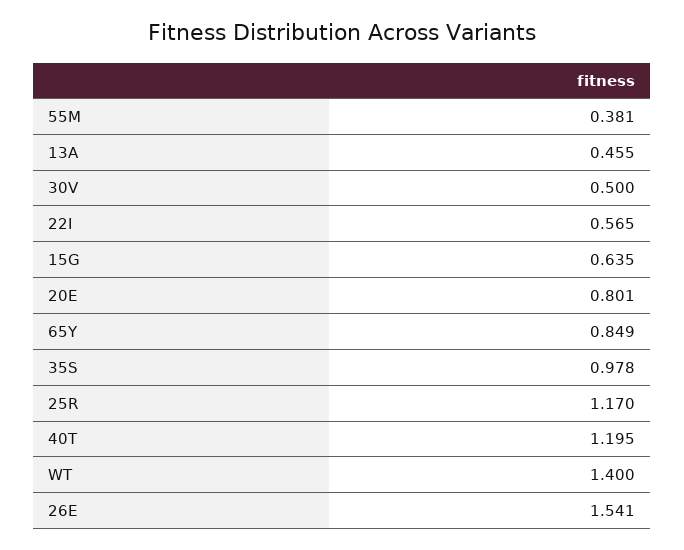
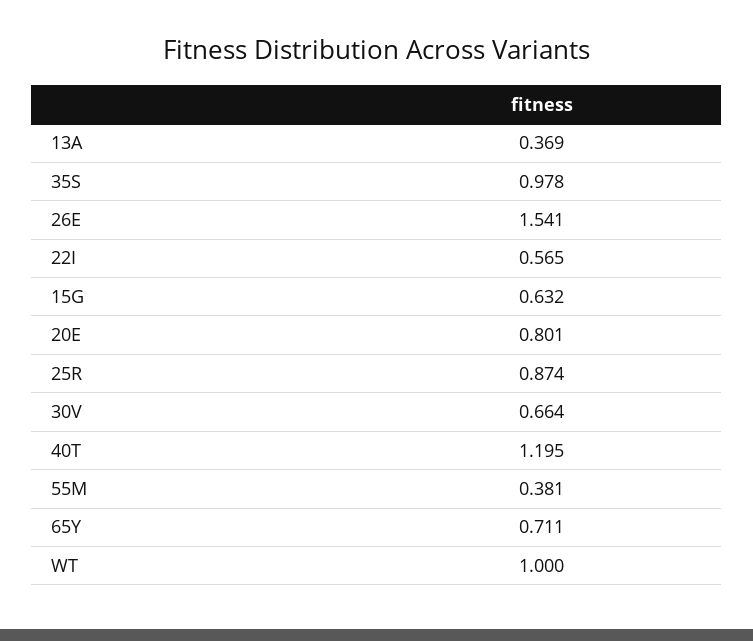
13A: 0.455 -> 0.369
30V: 0.5 -> 0.664
15G: 0.635 -> 0.632
65Y: 0.849 -> 0.711
25R: 1.17 -> 0.874
WT: 1.4 -> 1

